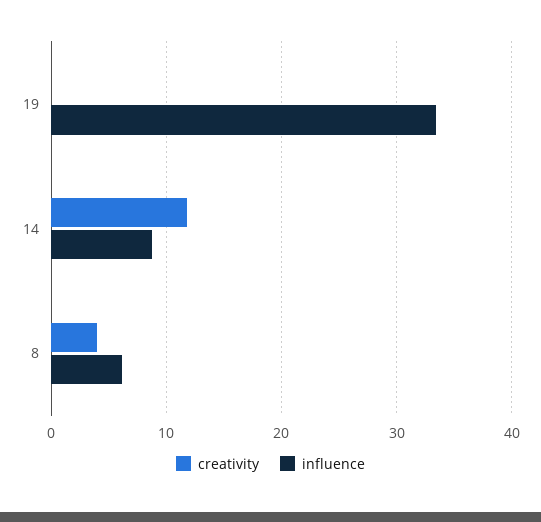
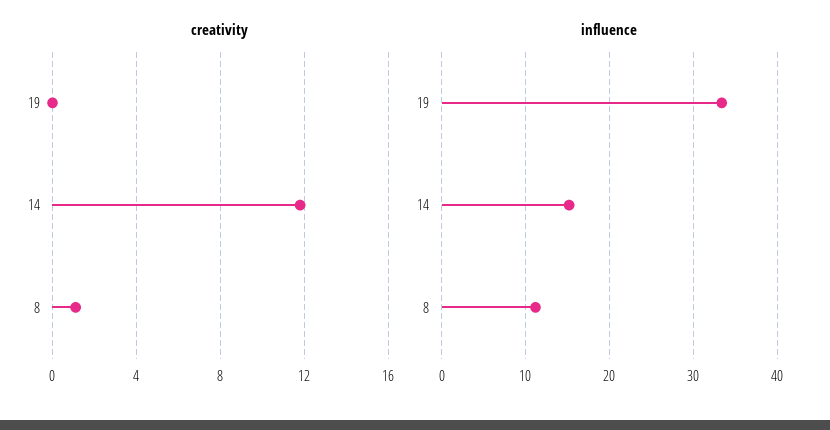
influence, 14: 9 -> 15
creativity, 8: 4 -> 1
influence, 8: 6 -> 11

